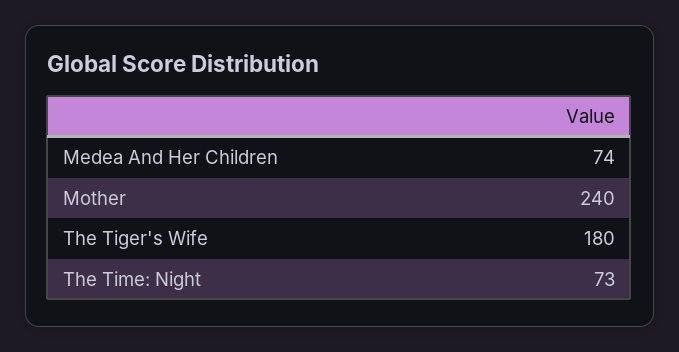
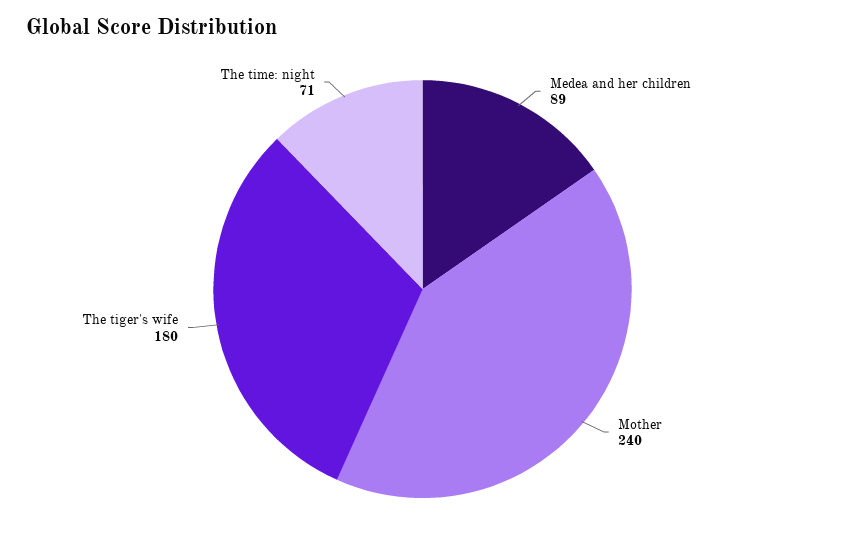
Medea And Her Children: 74 -> 89
The Time: Night: 73 -> 71

